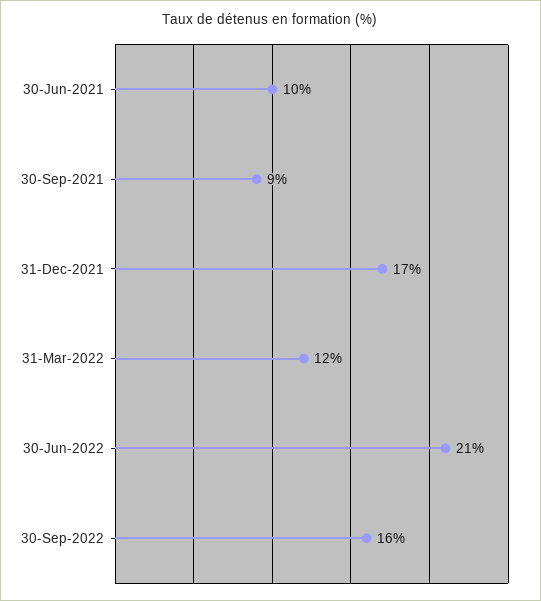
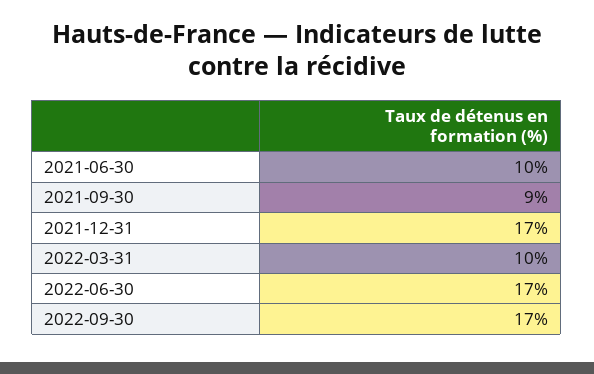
31-Mar-2022: 12 -> 10
30-Jun-2022: 21 -> 17
30-Sep-2022: 16 -> 17

